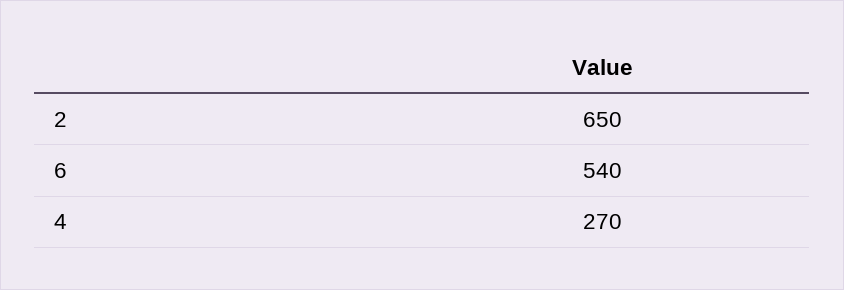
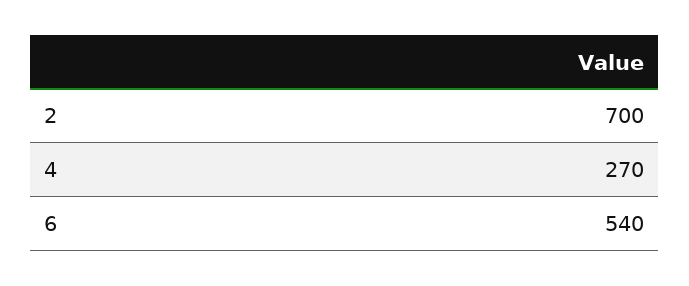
2: 650 -> 700

